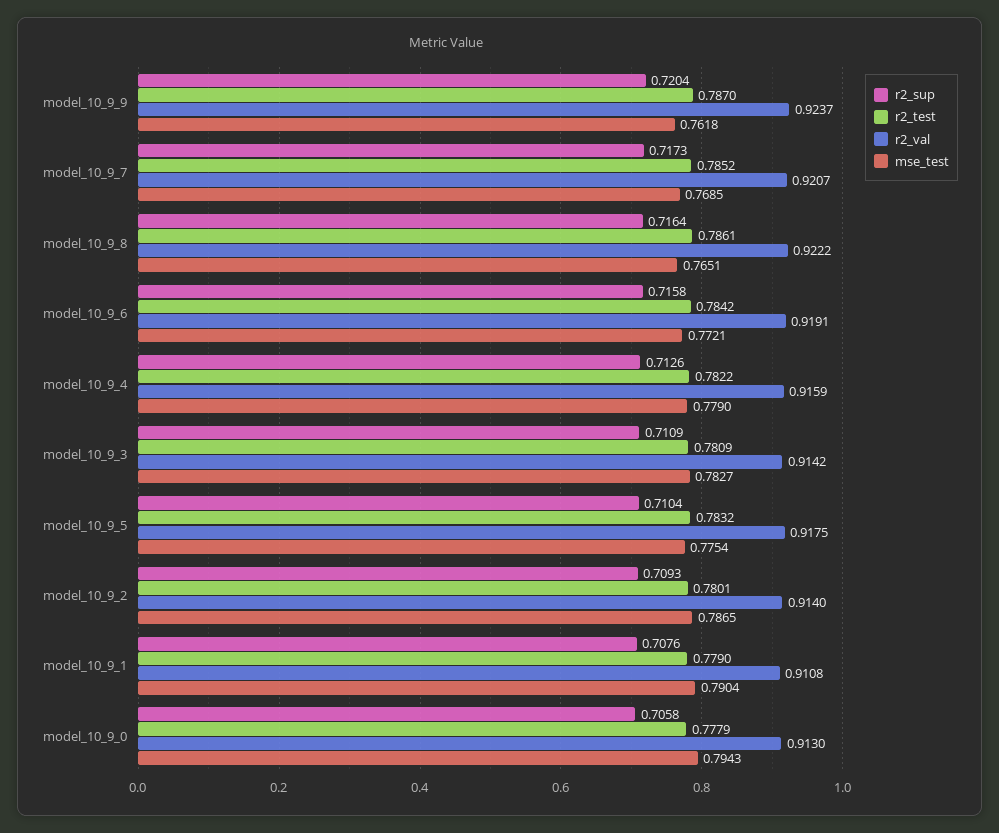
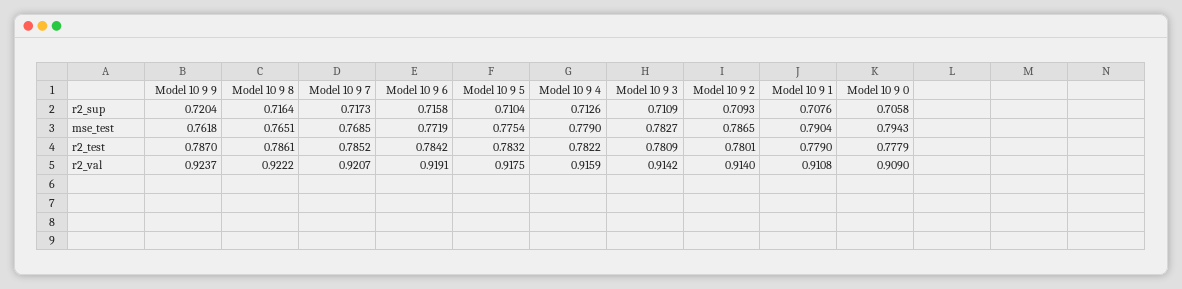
mse_test, model_10_9_6: 0.7721 -> 0.7719
r2_val, model_10_9_0: 0.913 -> 0.909

